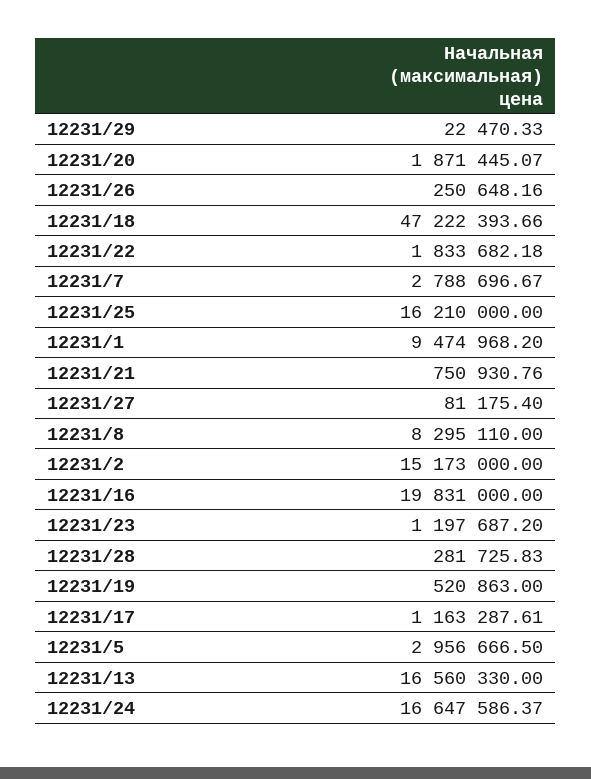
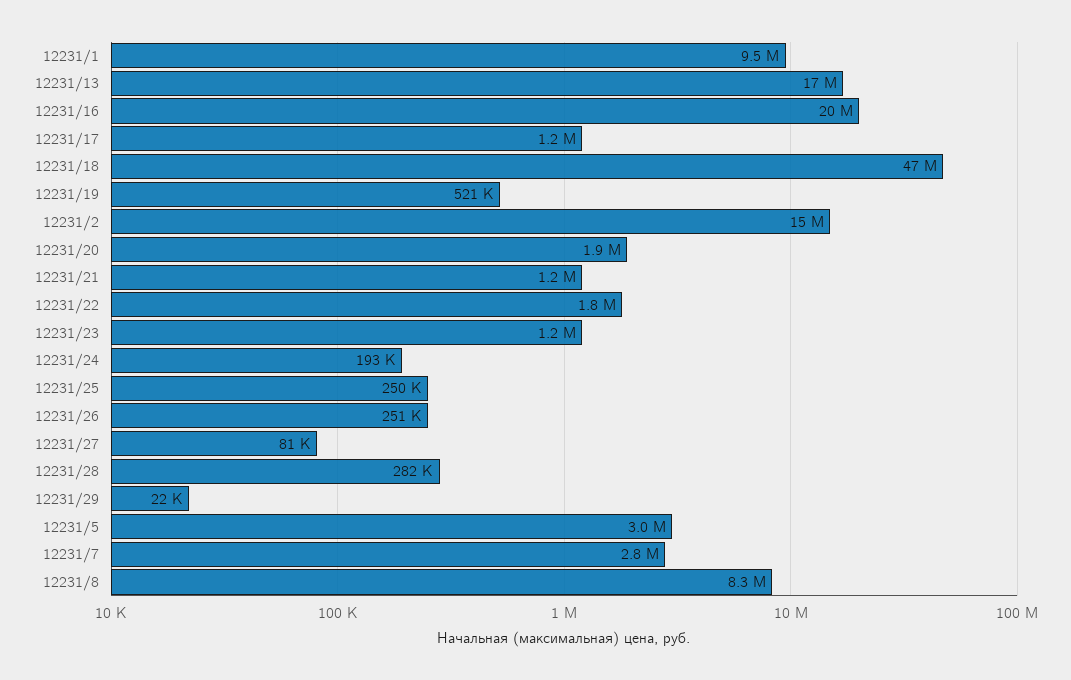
12231/25: 16210000 -> 250000
12231/21: 750930.76 -> 1200000
12231/24: 16647586.37 -> 193000

